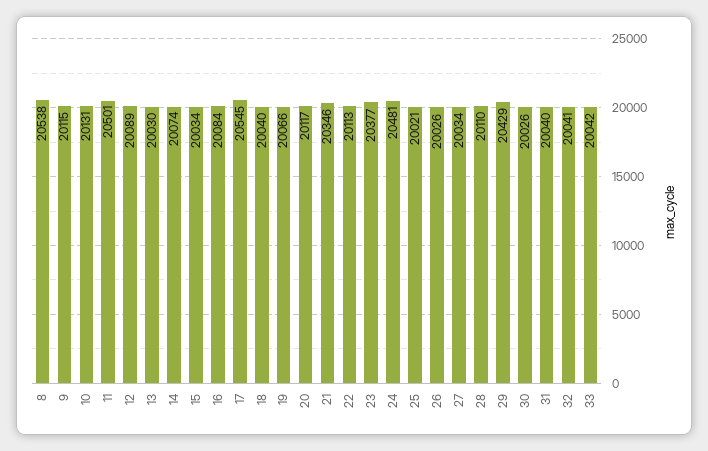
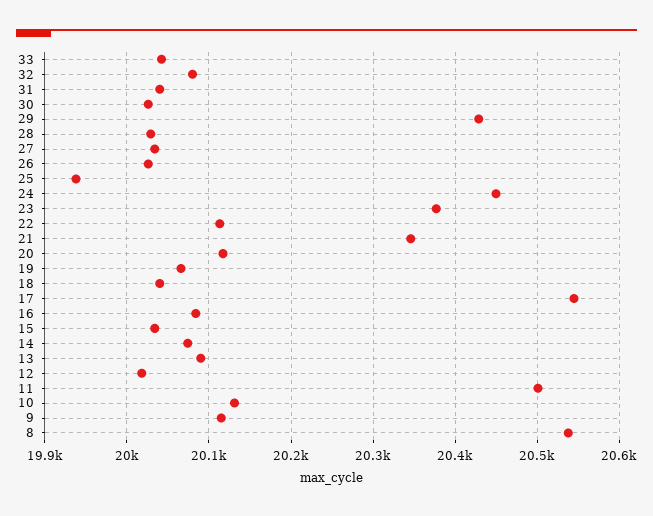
12: 20089 -> 20020
13: 20030 -> 20090
24: 20481 -> 20450
25: 20021 -> 19940
28: 20110 -> 20030
32: 20041 -> 20080

